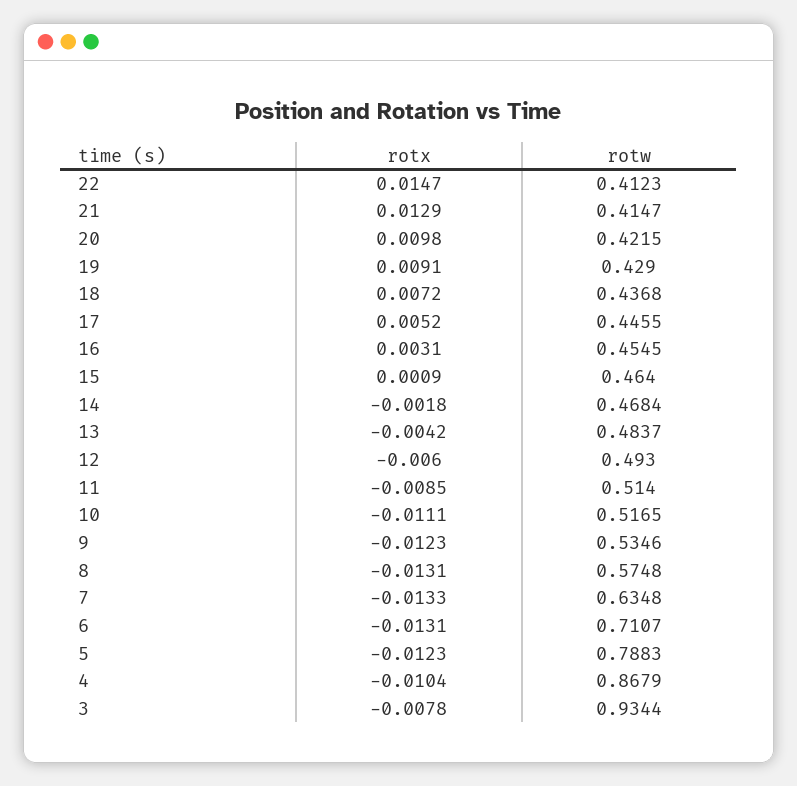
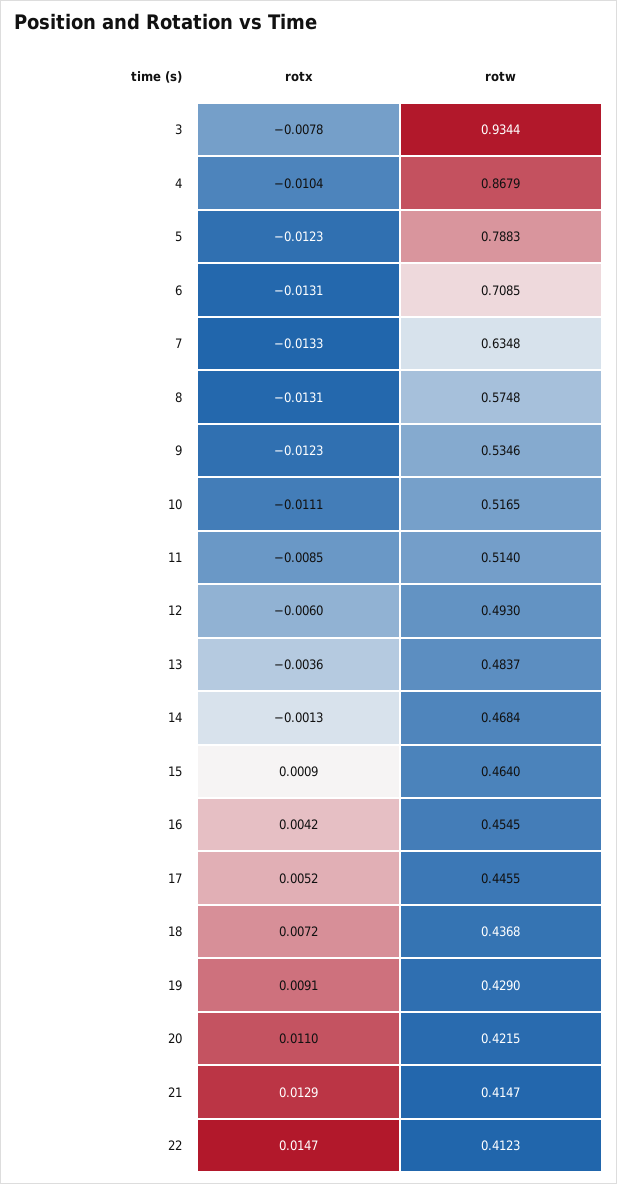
rotx, 20: 0.0098 -> 0.011
rotx, 16: 0.0031 -> 0.0042
rotx, 14: -0.0018 -> -0.0013
rotx, 13: -0.0042 -> -0.0036
rotw, 6: 0.7107 -> 0.7085

